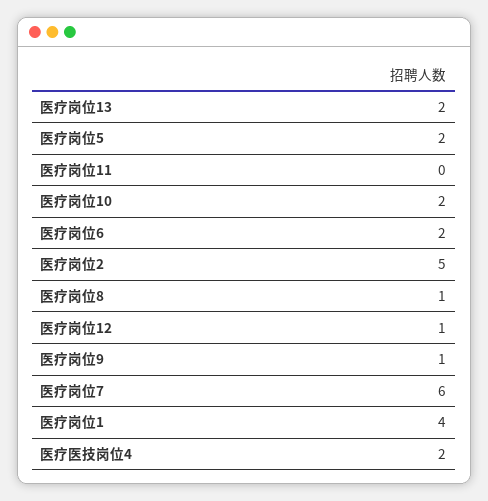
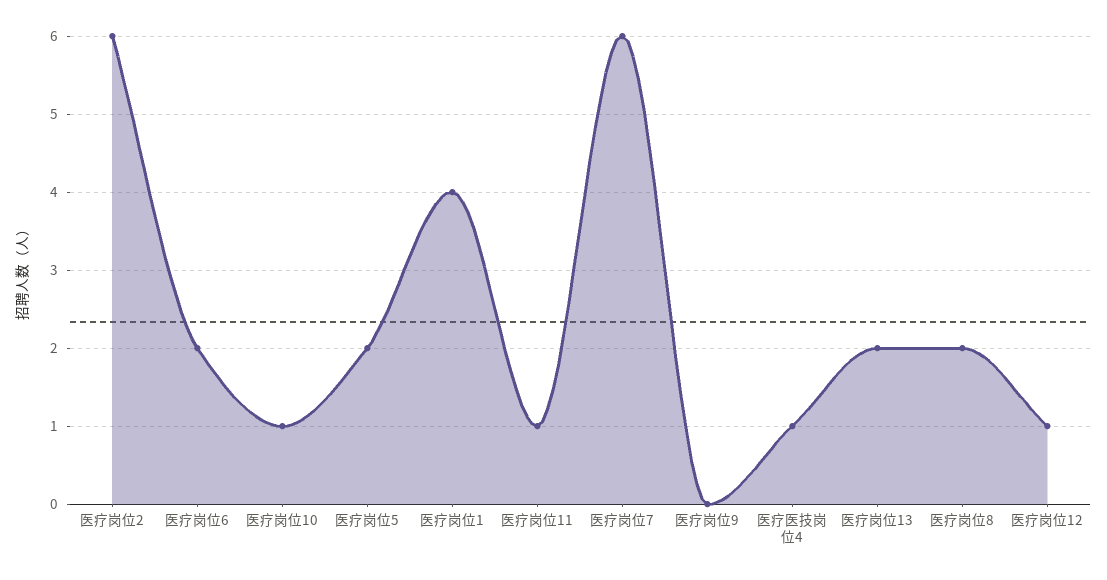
医疗岗位11: 0 -> 1
医疗岗位10: 2 -> 1
医疗岗位2: 5 -> 6
医疗岗位8: 1 -> 2
医疗岗位9: 1 -> 0
医疗医技岗位4: 2 -> 1

